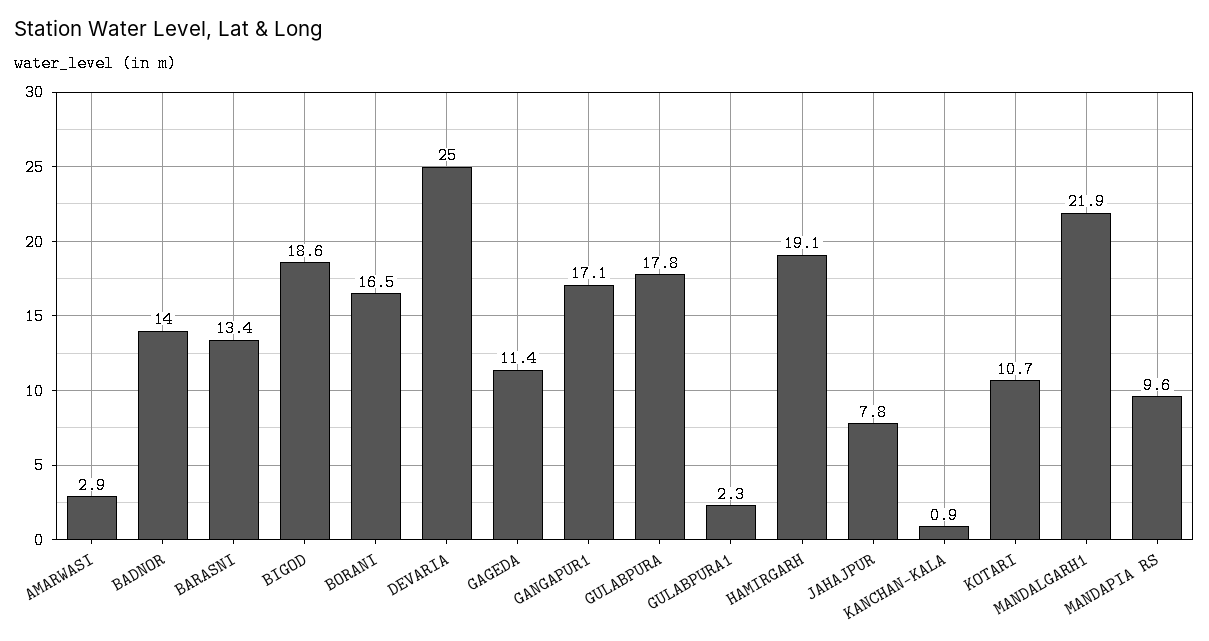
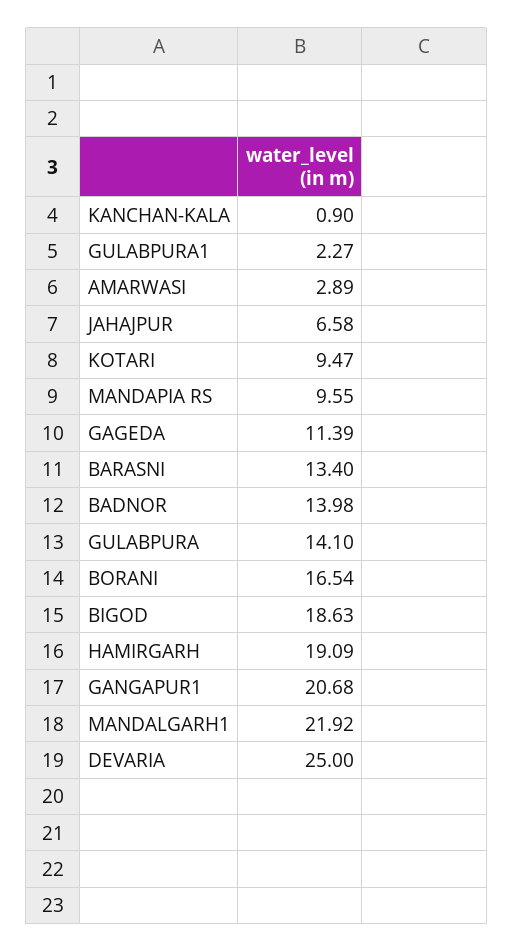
GANGAPUR1: 17.1 -> 20.68
GULABPURA: 17.8 -> 14.1
JAHAJPUR: 7.8 -> 6.58
KOTARI: 10.7 -> 9.47

